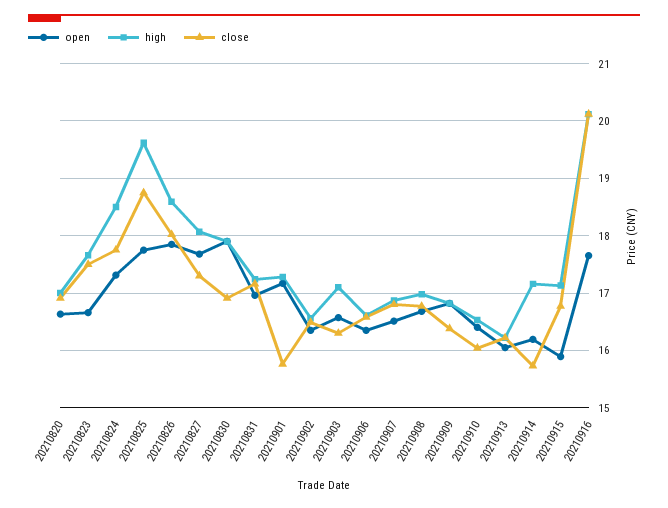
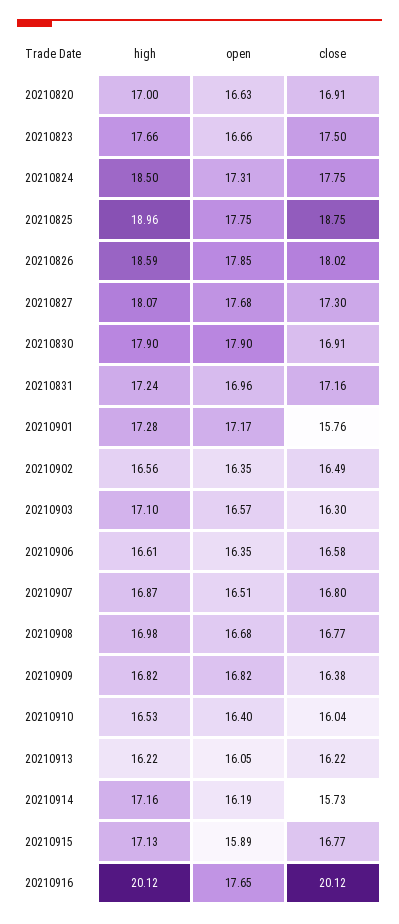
high, 20210825: 19.6 -> 18.96

